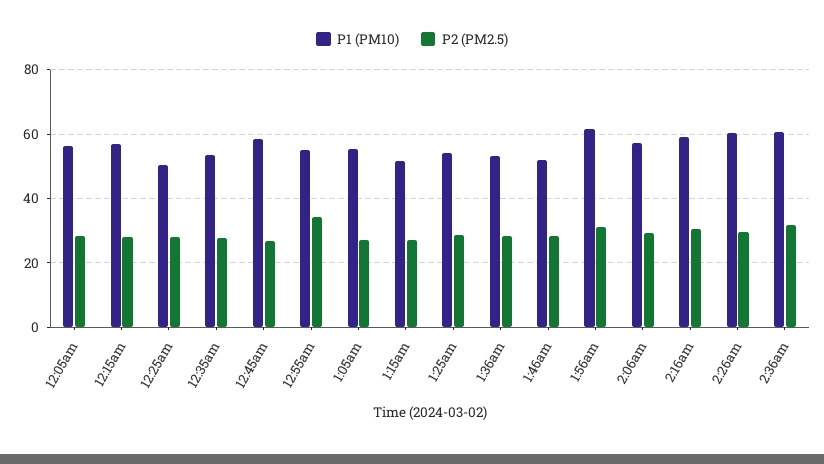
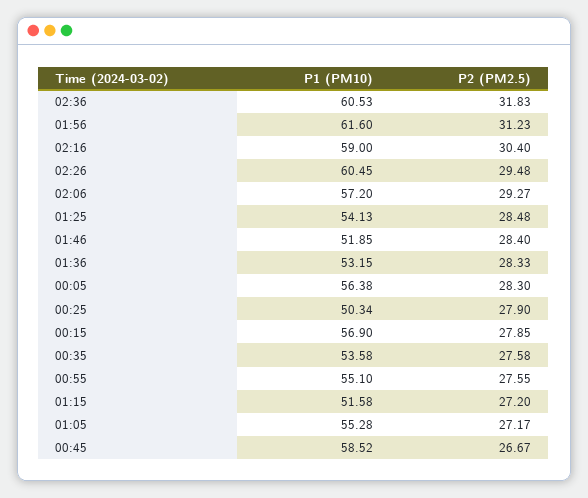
P2 (PM2.5), 12:55am: 34 -> 27.55

